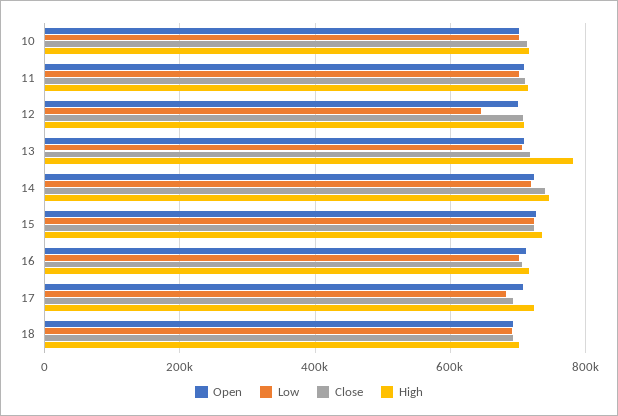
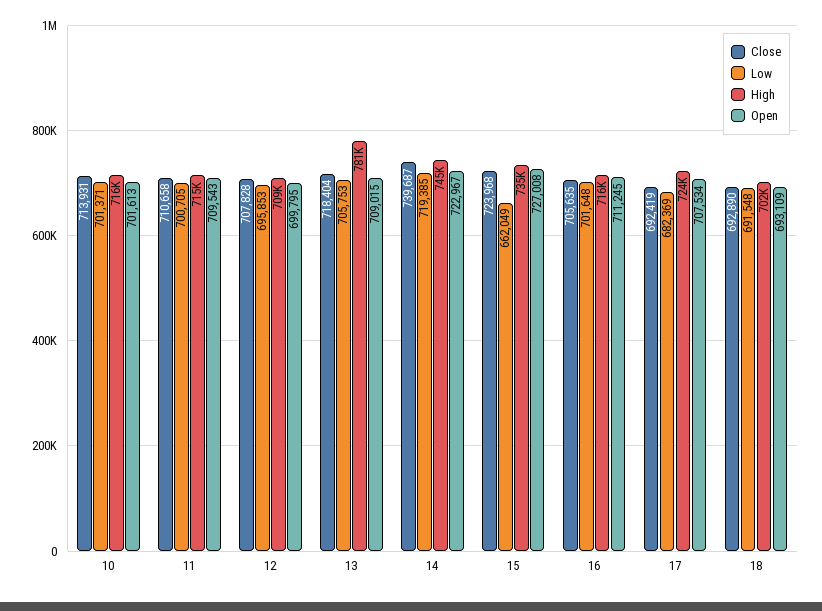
Low, 12: 640000 -> 695853
Low, 15: 720000 -> 662049

